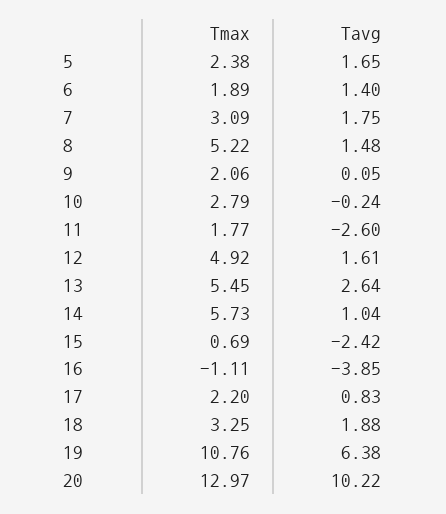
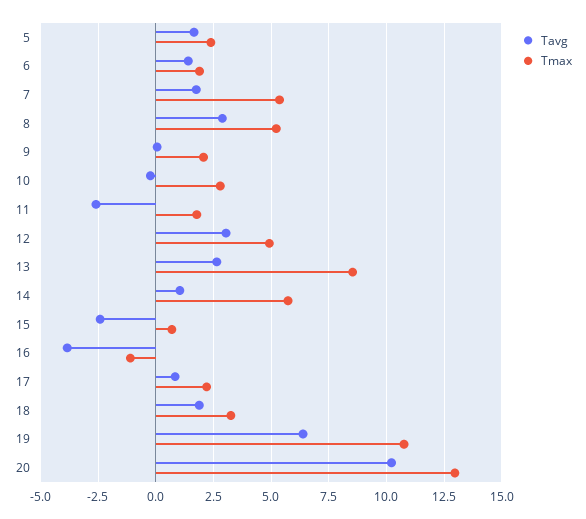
Tmax, 7: 3.09 -> 5.5
Tavg, 8: 1.48 -> 3
Tavg, 12: 1.61 -> 3
Tmax, 13: 5.45 -> 8.5

